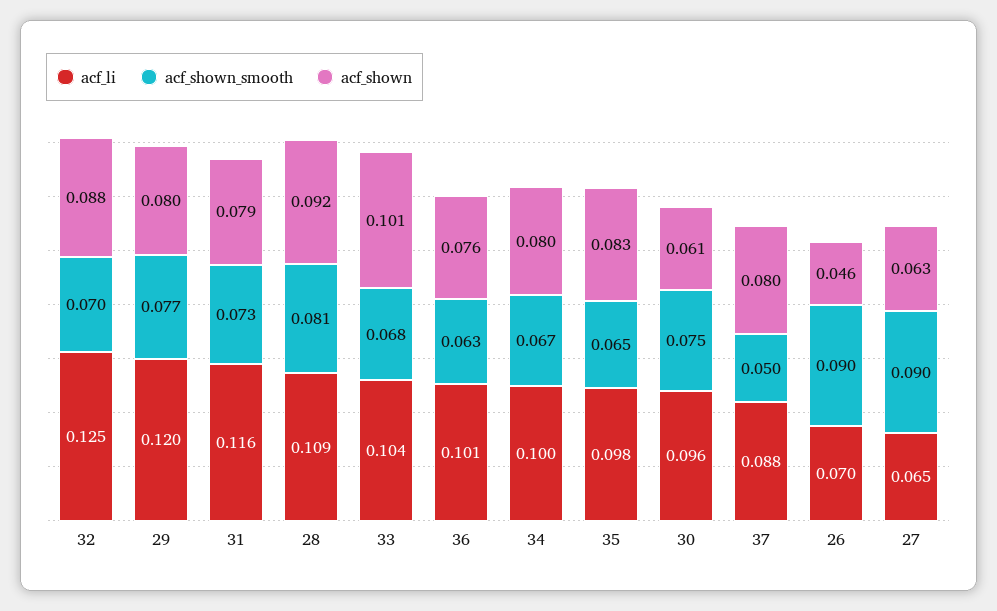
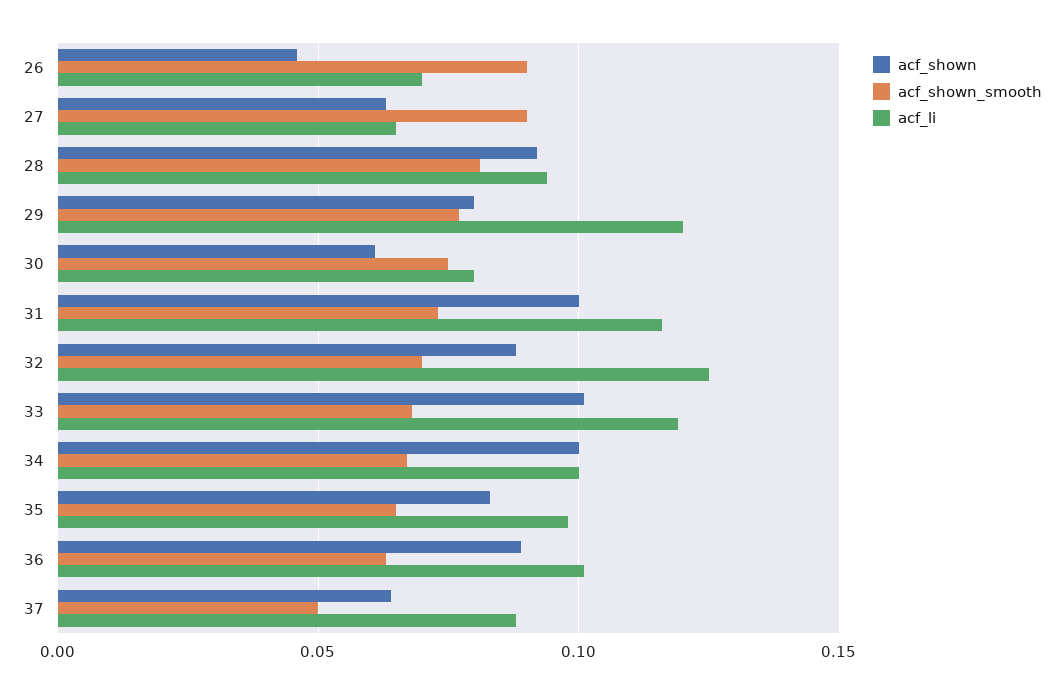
acf_shown, 31: 0.079 -> 0.1
acf_li, 28: 0.109 -> 0.095
acf_li, 33: 0.104 -> 0.12
acf_shown, 36: 0.076 -> 0.09
acf_shown, 34: 0.08 -> 0.1
acf_li, 30: 0.096 -> 0.08
acf_shown, 37: 0.08 -> 0.065

